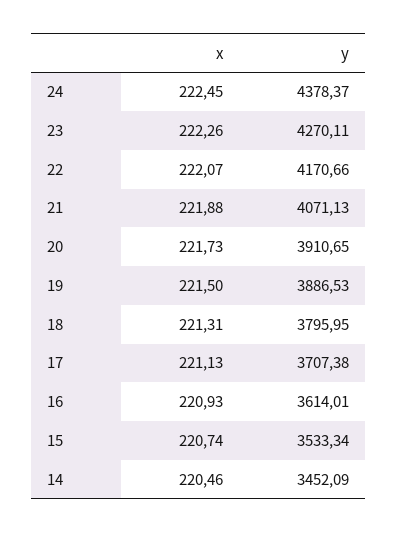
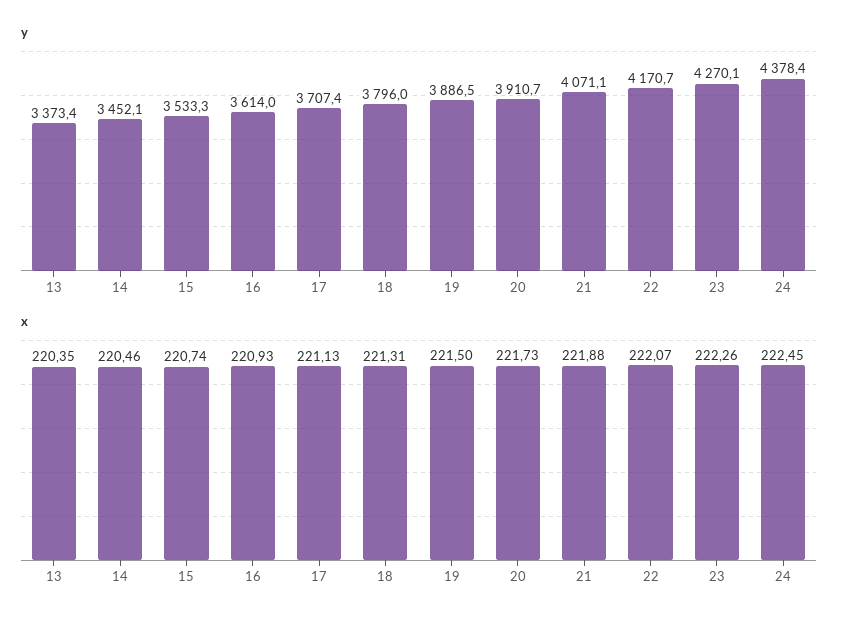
y, 13: none -> 3373.4
x, 13: none -> 220.35

